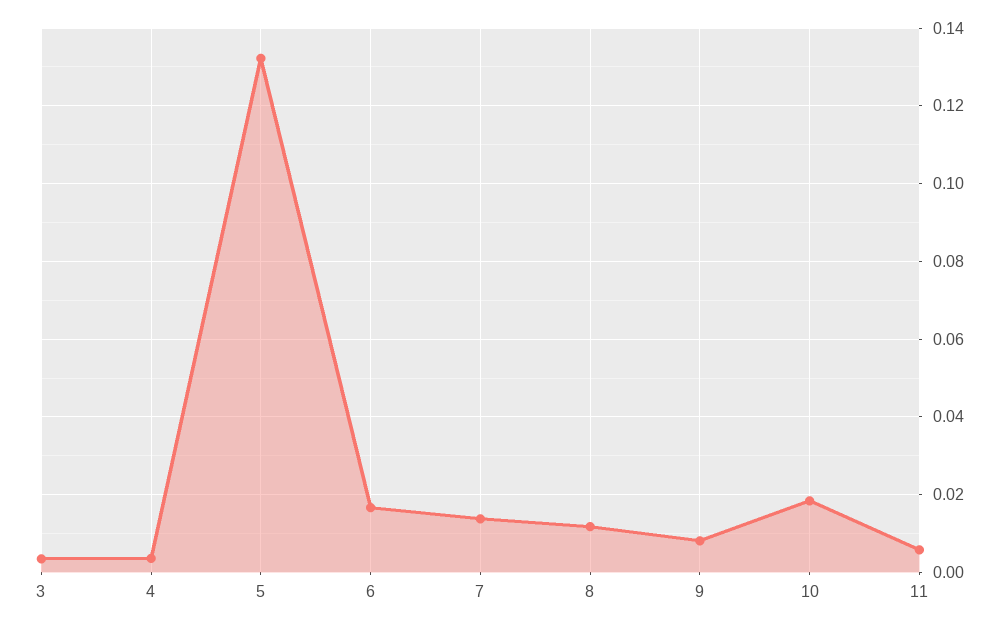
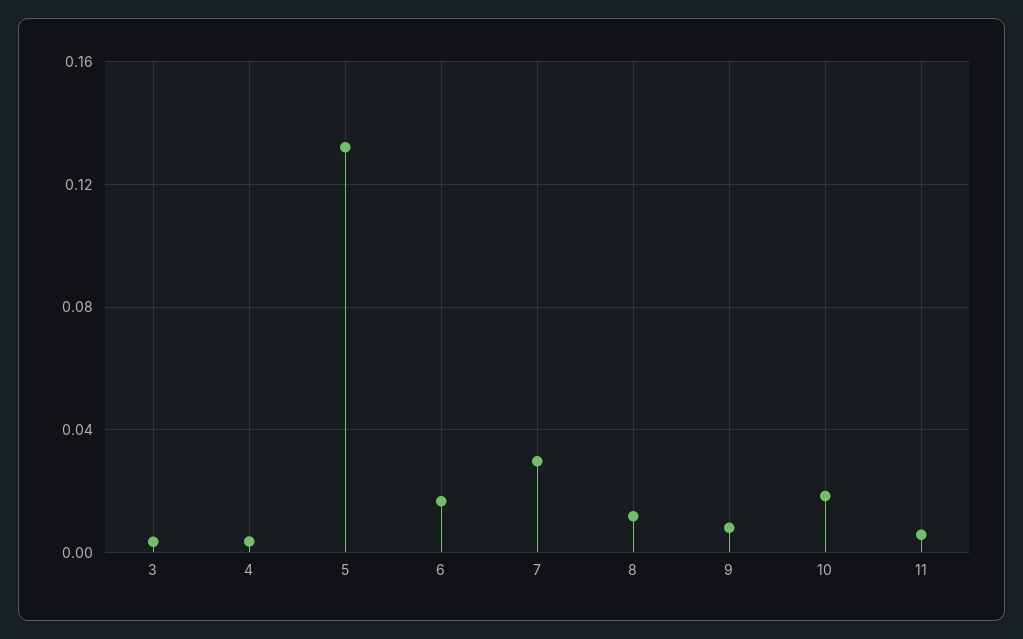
7: 0.014 -> 0.03

